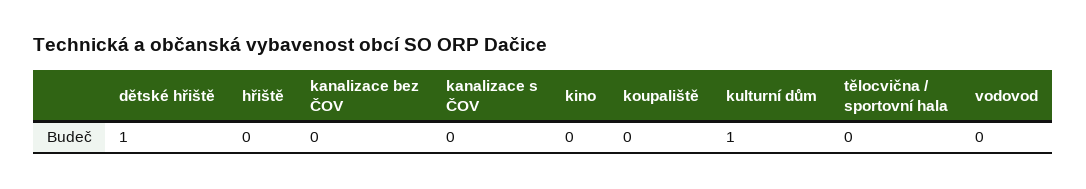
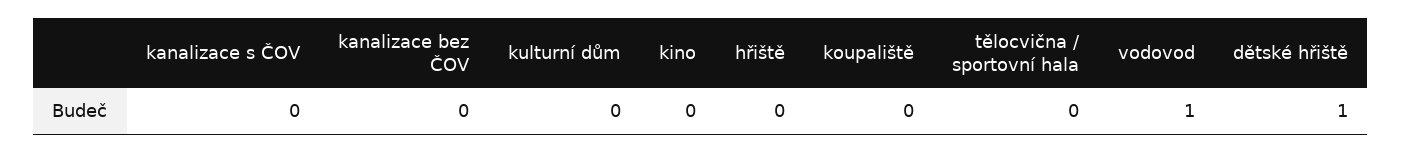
kulturní dům: 1 -> 0
vodovod: 0 -> 1

